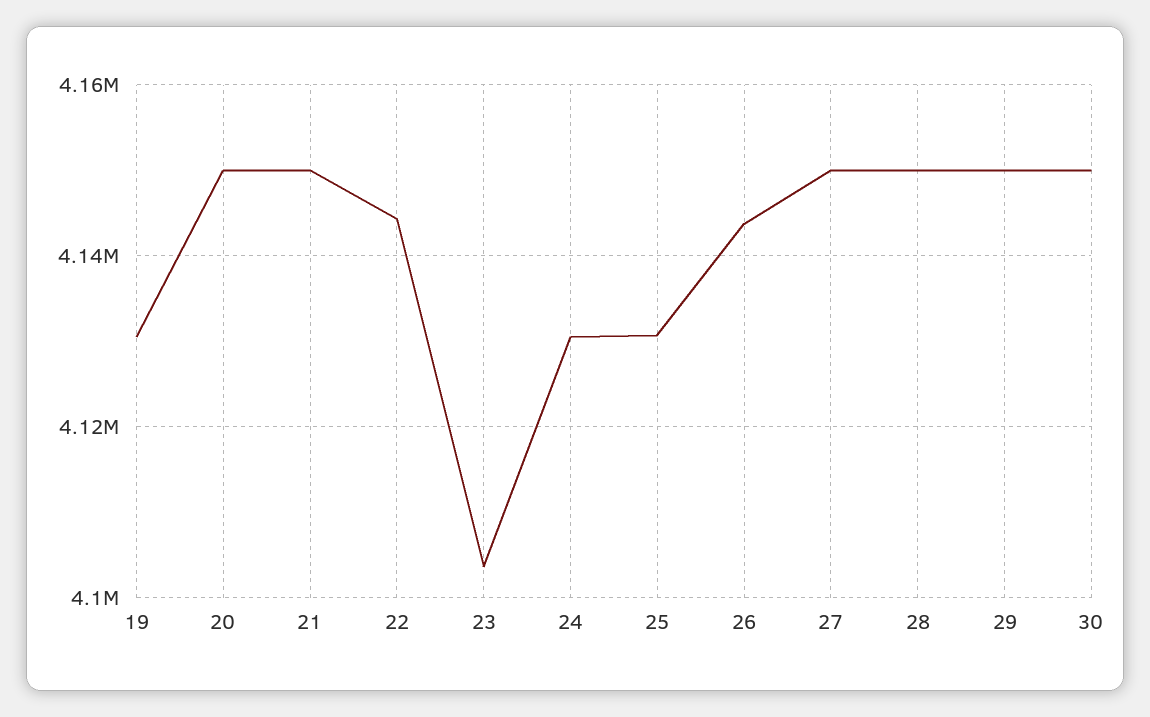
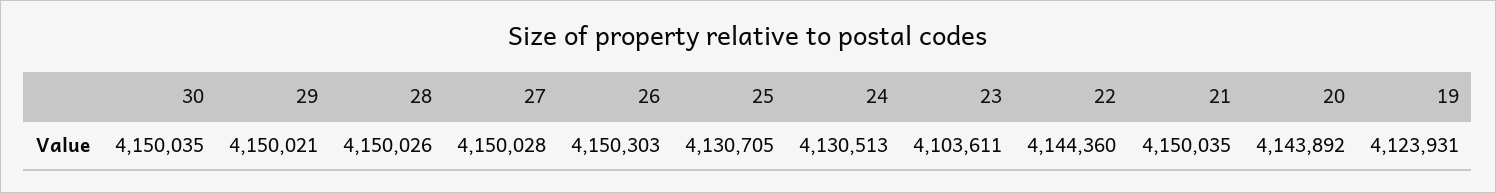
19: 4130000 -> 4123931
20: 4150000 -> 4143892
26: 4144000 -> 4150303

